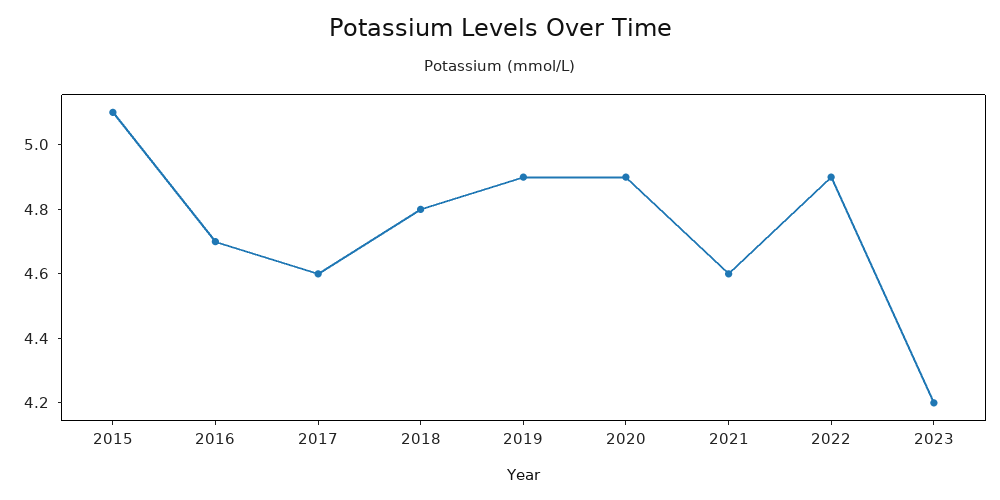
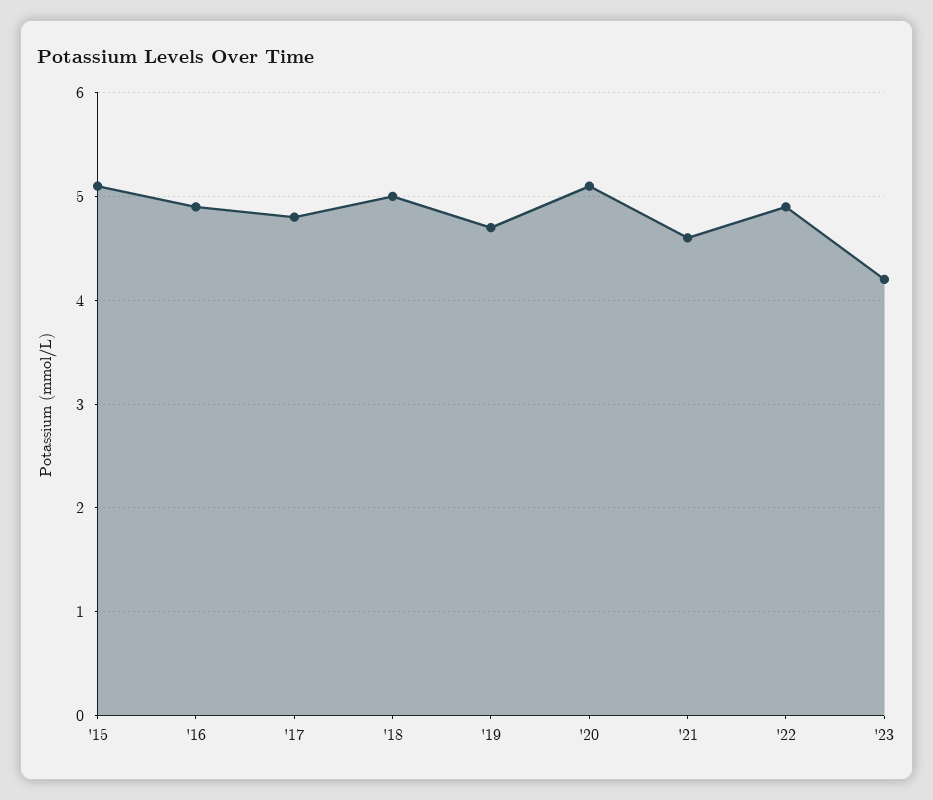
2016: 4.7 -> 4.9
2017: 4.6 -> 4.8
2018: 4.8 -> 5
2019: 4.9 -> 4.7
2020: 4.9 -> 5.1

